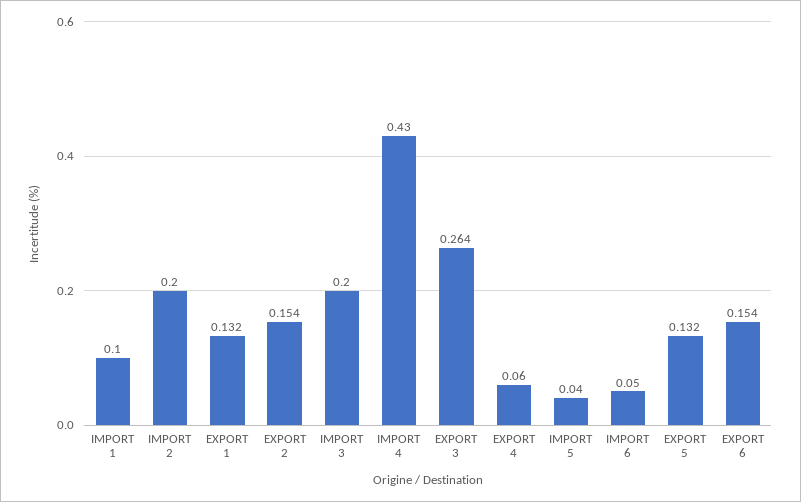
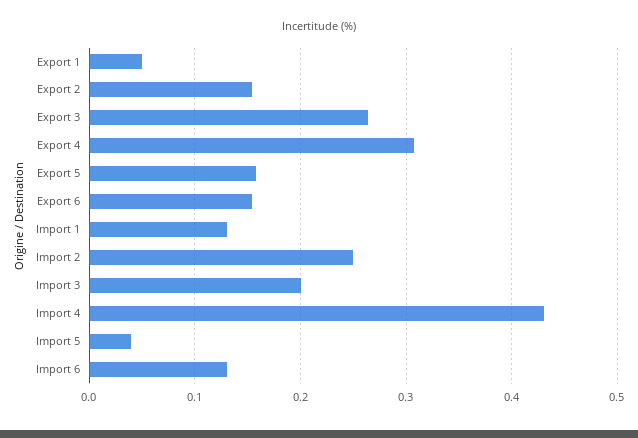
IMPORT 1: 0.1 -> 0.13
IMPORT 2: 0.2 -> 0.25
EXPORT 1: 0.132 -> 0.05
EXPORT 4: 0.06 -> 0.31
IMPORT 6: 0.05 -> 0.13
EXPORT 5: 0.132 -> 0.16

